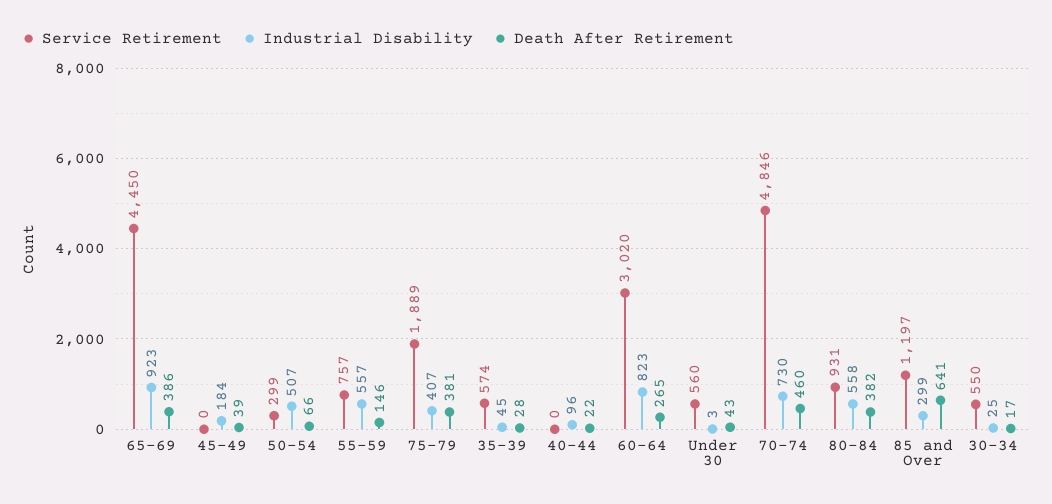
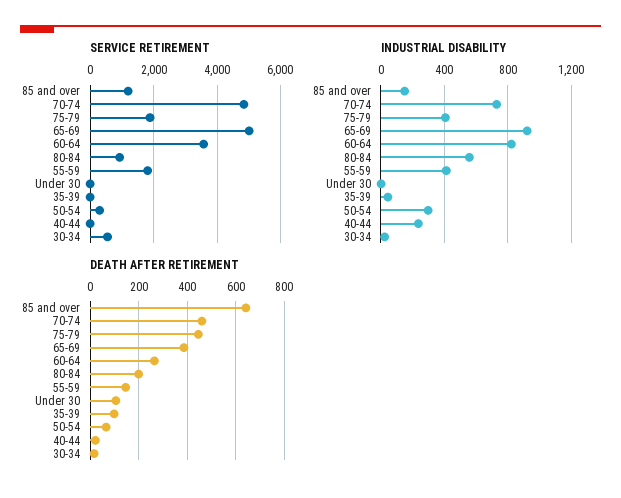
Service Retirement, 65-69: 4450 -> 5000
Service Retirement, 45-49: 0 -> none
Industrial Disability, 45-49: 184 -> none
Death After Retirement, 45-49: 39 -> none
Industrial Disability, 50-54: 507 -> 300
Service Retirement, 55-59: 757 -> 1800
Industrial Disability, 55-59: 557 -> 400
Death After Retirement, 75-79: 381 -> 450
Service Retirement, 35-39: 574 -> 0
Death After Retirement, 35-39: 28 -> 100
Industrial Disability, 40-44: 96 -> 250
Service Retirement, 60-64: 3020 -> 3600
Service Retirement, Under 30: 560 -> 0
Death After Retirement, Under 30: 43 -> 100
Death After Retirement, 80-84: 382 -> 200
Industrial Disability, 85 and Over: 299 -> 150

